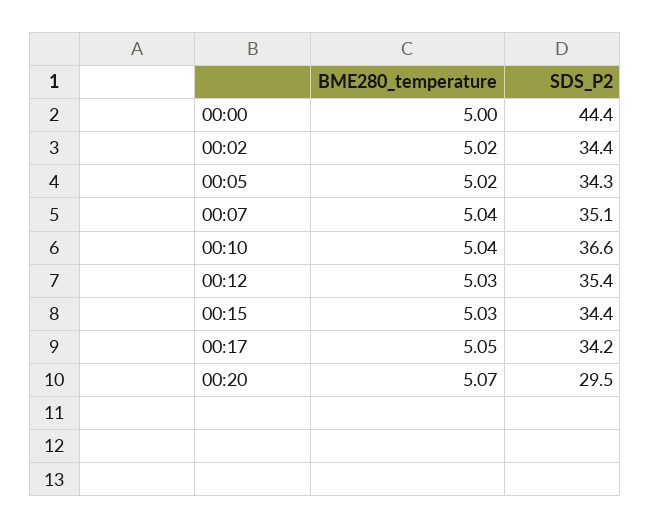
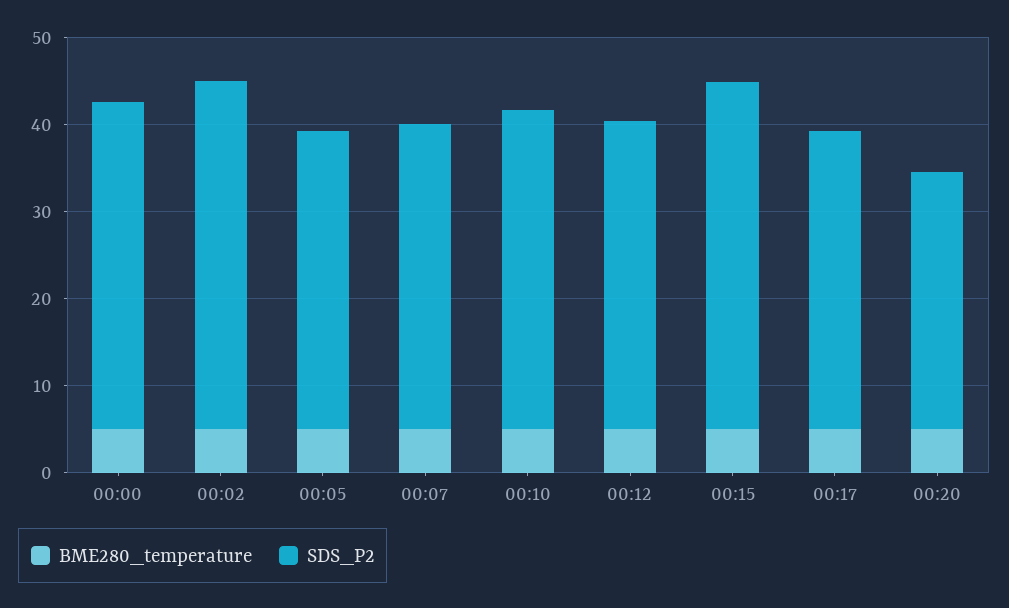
SDS_P2, 00:00: 44.4 -> 38
SDS_P2, 00:02: 34.4 -> 40
SDS_P2, 00:15: 34.4 -> 40

